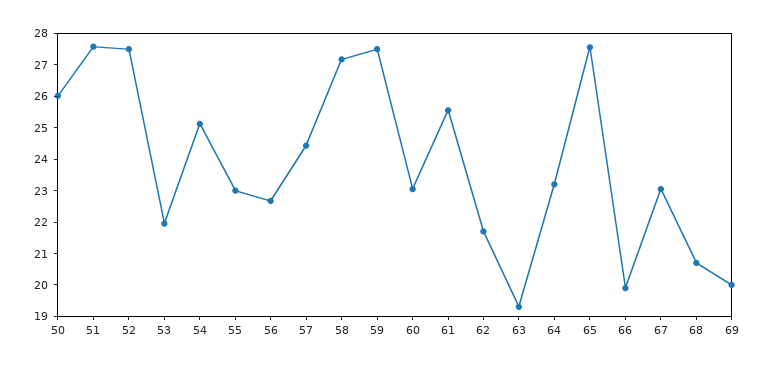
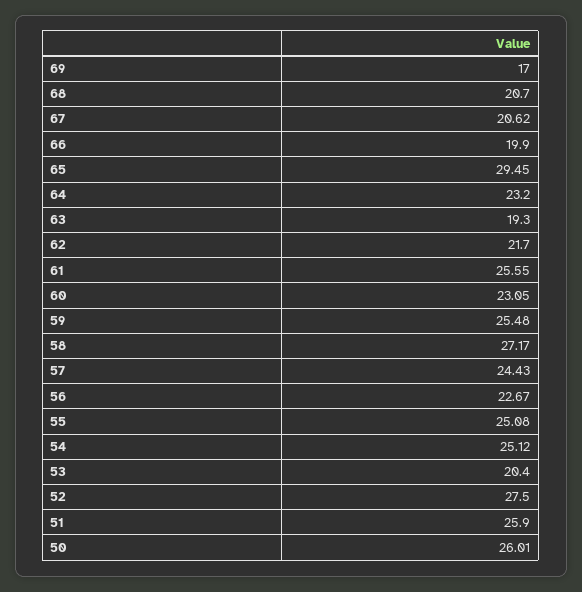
51: 27.5 -> 25.9
53: 22 -> 20.4
55: 23 -> 25.08
59: 27.5 -> 25.48
65: 27.5 -> 29.45
67: 23 -> 20.62
69: 20 -> 17

